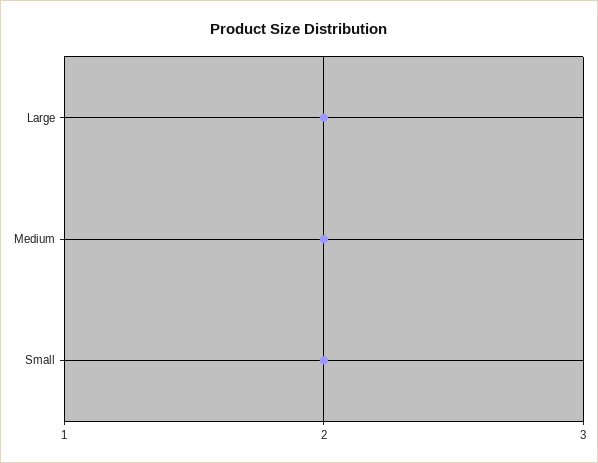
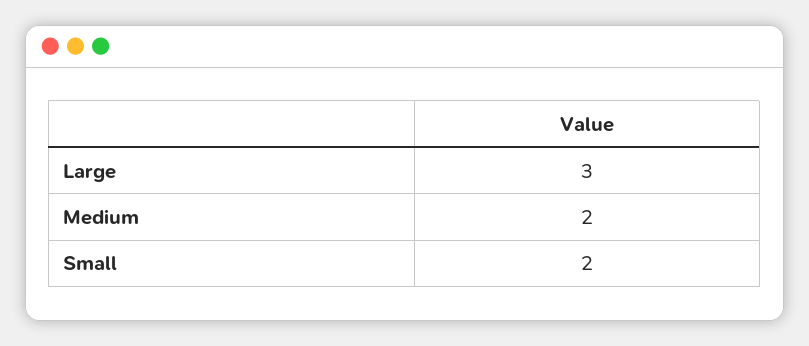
Large: 2 -> 3

